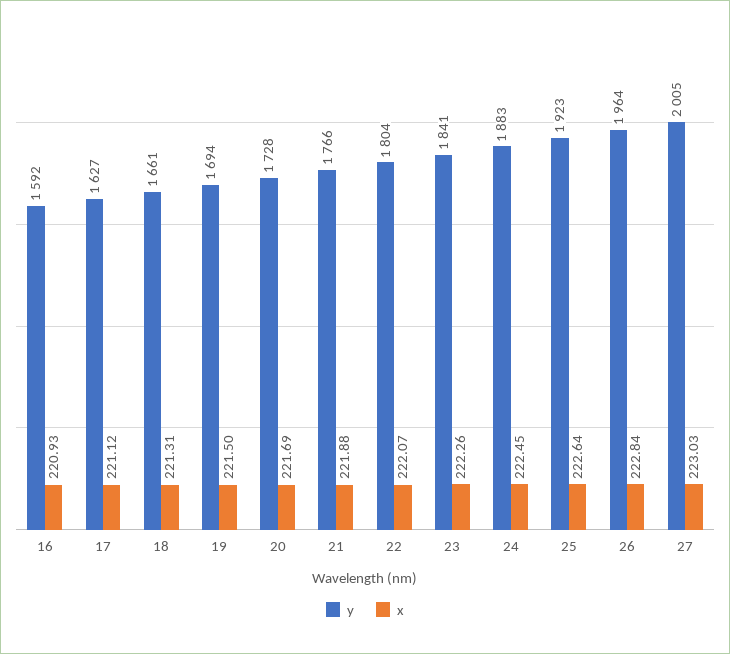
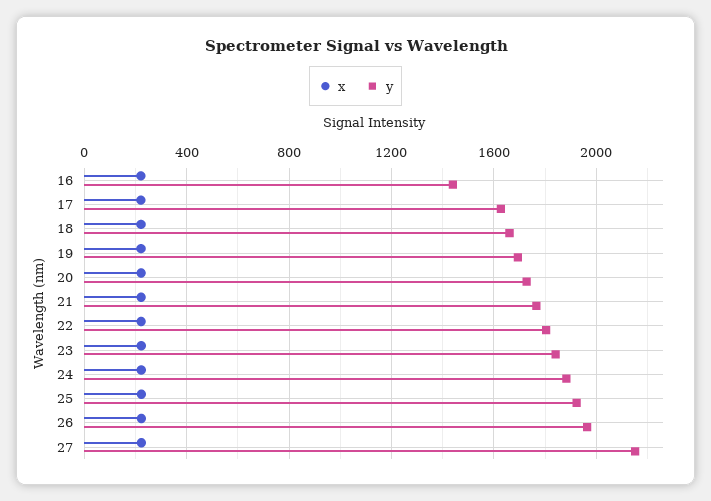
y, 16: 1592 -> 1450
y, 27: 2005 -> 2150

